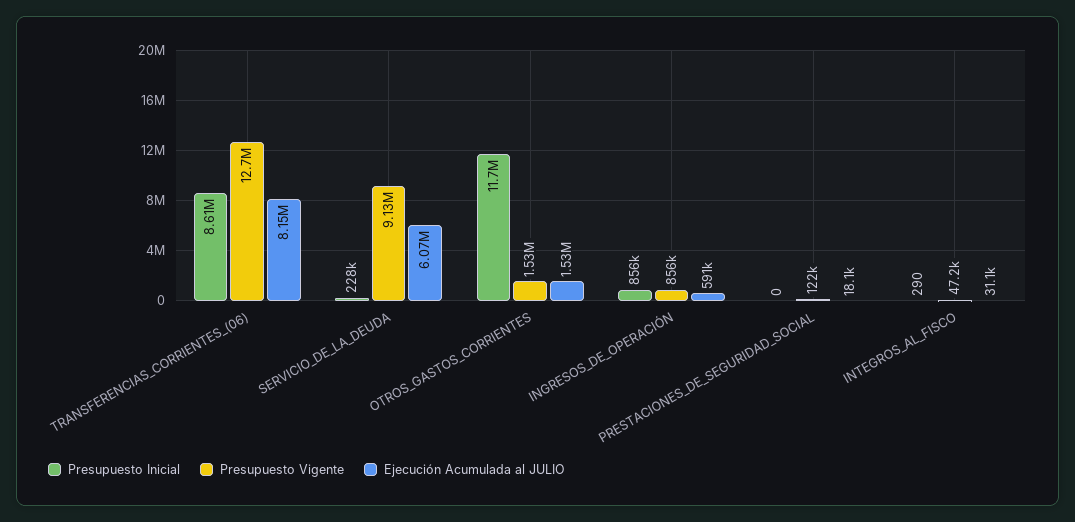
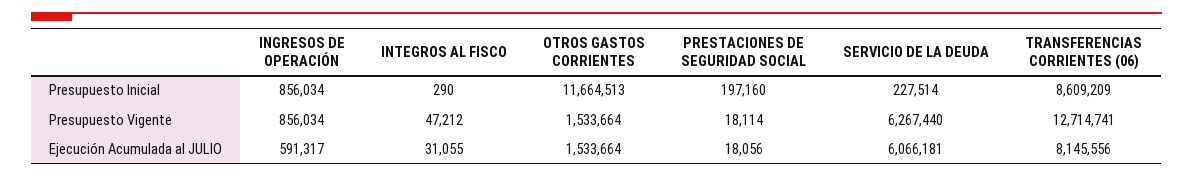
Presupuesto Vigente, SERVICIO_DE_LA_DEUDA: 9130000 -> 6267440
Presupuesto Inicial, PRESTACIONES_DE_SEGURIDAD_SOCIAL: 0 -> 197160
Presupuesto Vigente, PRESTACIONES_DE_SEGURIDAD_SOCIAL: 122000 -> 18114

